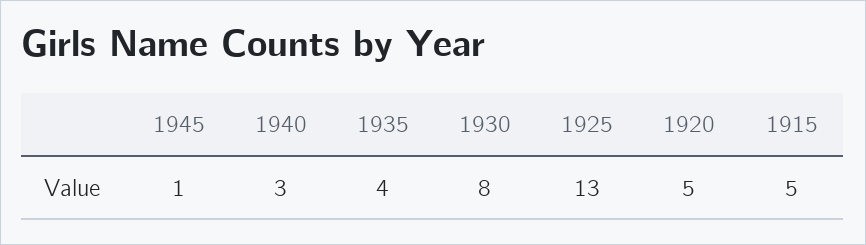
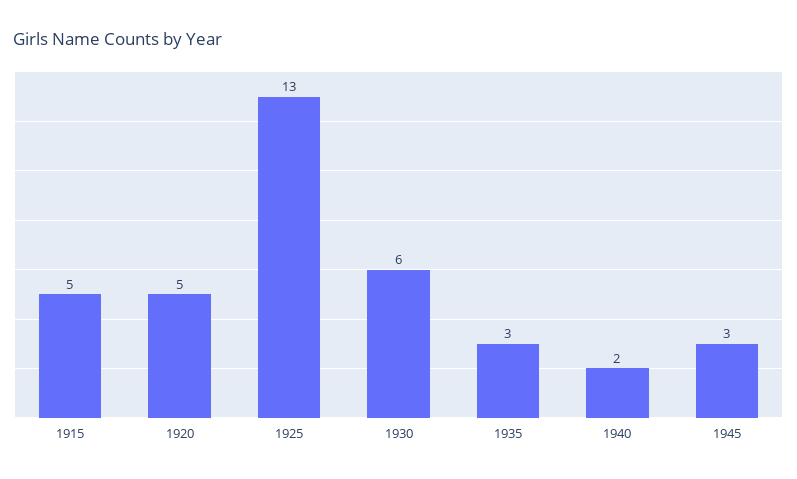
1945: 1 -> 3
1940: 3 -> 2
1935: 4 -> 3
1930: 8 -> 6

